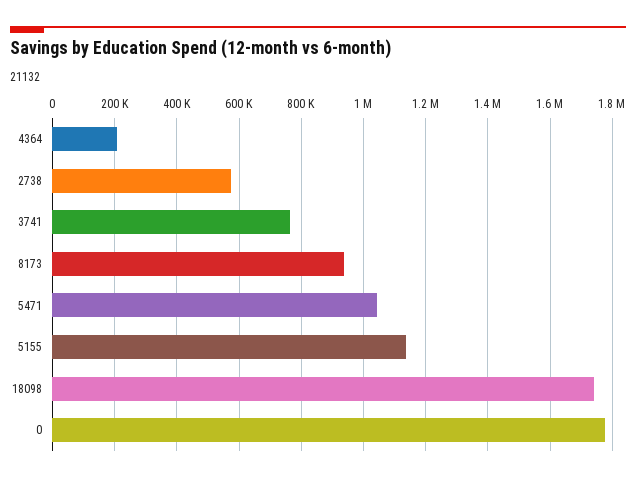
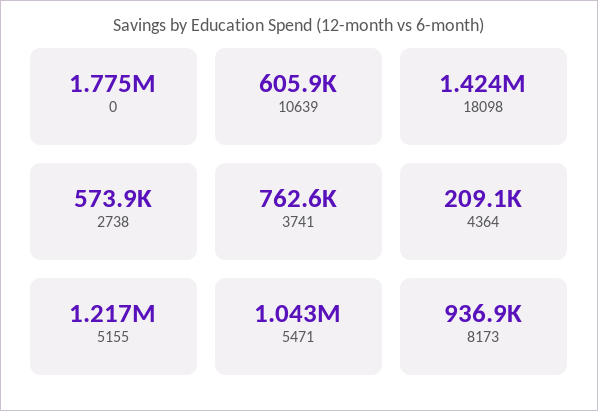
5155: 1140000 -> 1217000
18098: 1740000 -> 1424000
10639: none -> 605900

